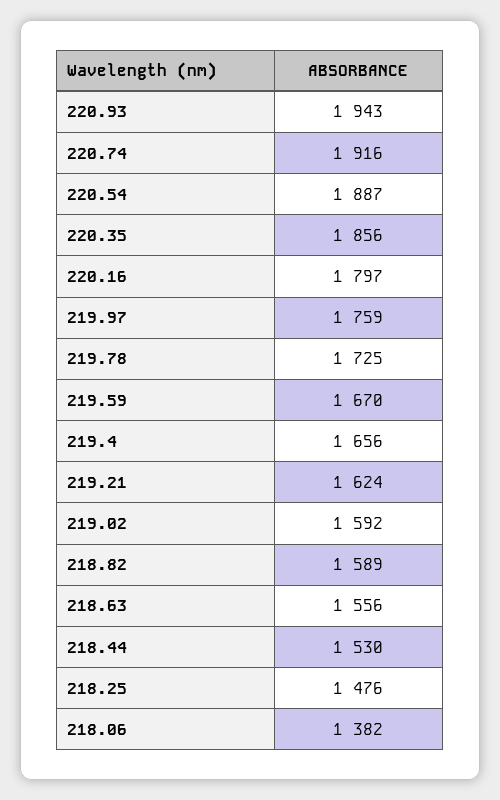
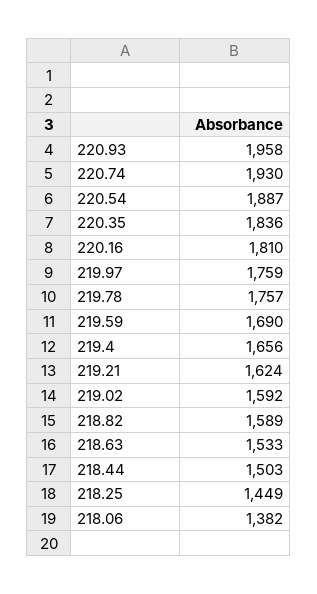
220.93: 1943 -> 1958
220.74: 1916 -> 1930
220.35: 1856 -> 1836
220.16: 1797 -> 1810
219.78: 1725 -> 1757
219.59: 1670 -> 1690
218.63: 1556 -> 1533
218.44: 1530 -> 1503
218.25: 1476 -> 1449

